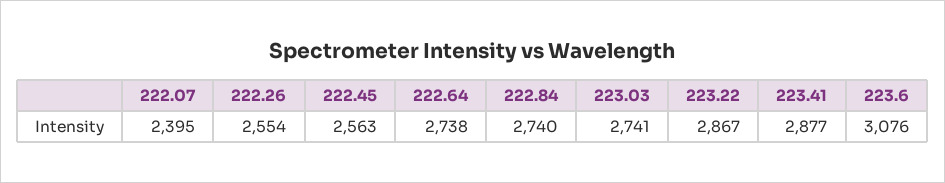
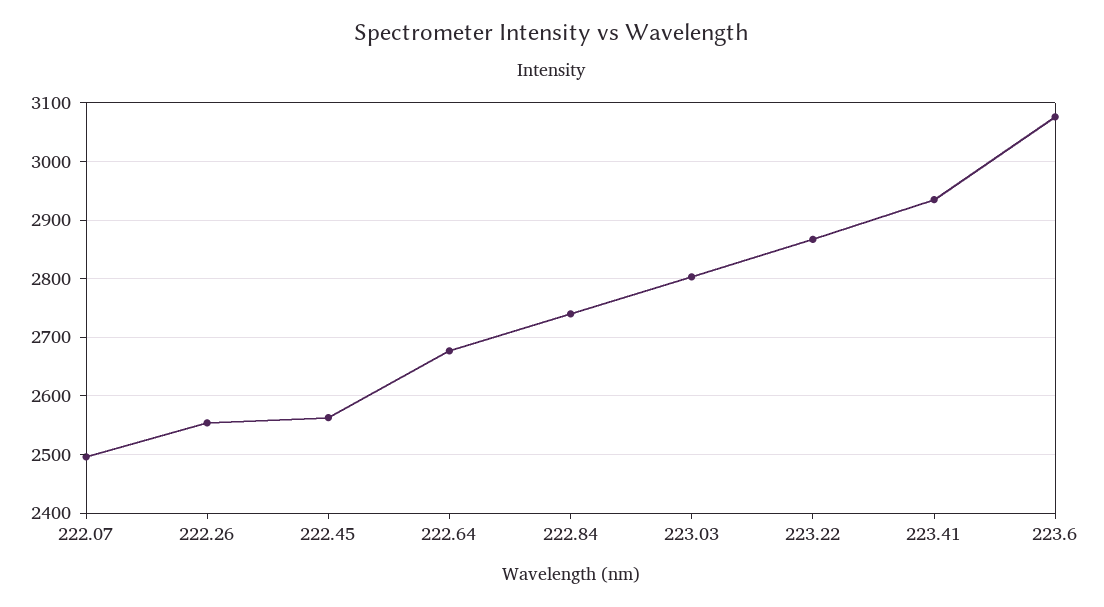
222.07: 2395 -> 2500
222.64: 2738 -> 2680
223.03: 2741 -> 2800
223.41: 2877 -> 2940

